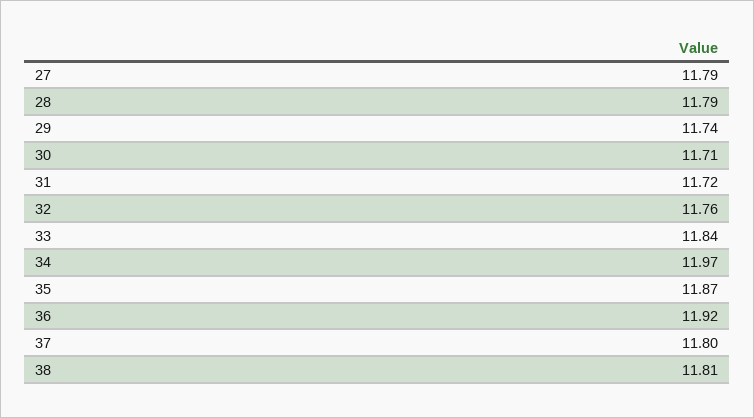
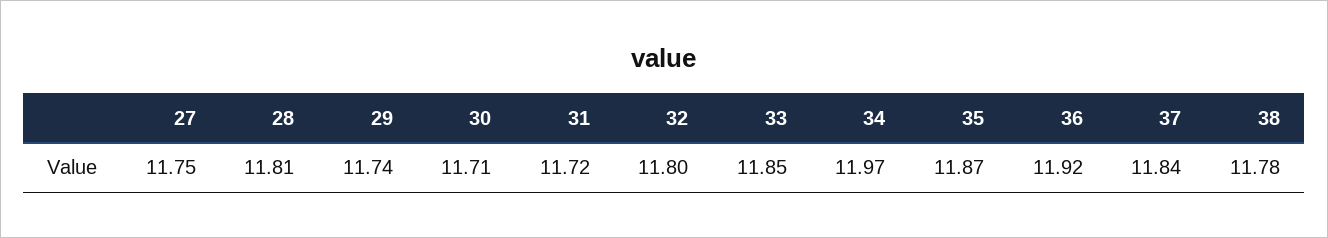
27: 11.79 -> 11.75
28: 11.79 -> 11.81
32: 11.76 -> 11.8
33: 11.84 -> 11.85
37: 11.8 -> 11.84
38: 11.81 -> 11.78

